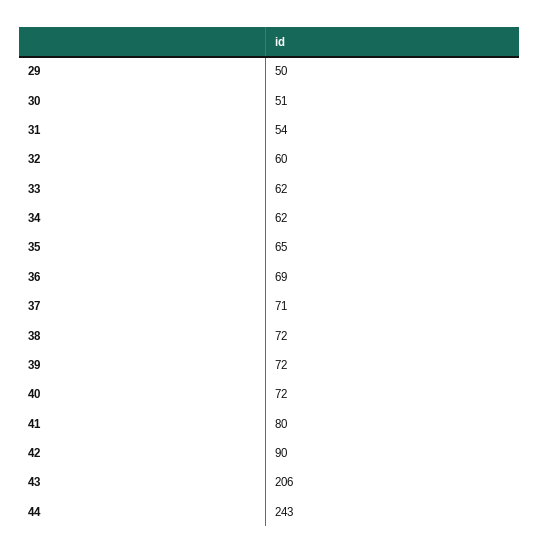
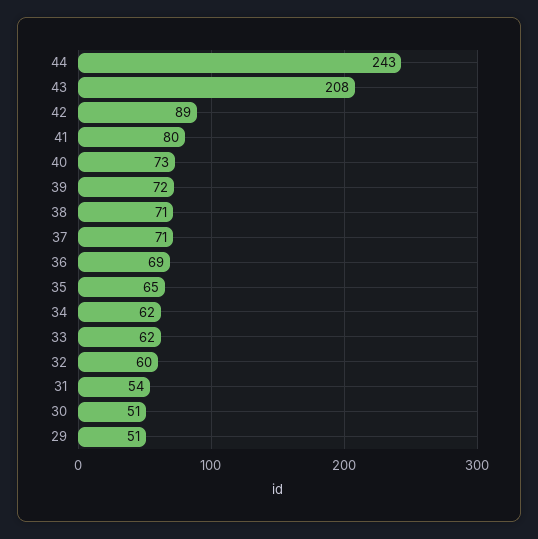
29: 50 -> 51
38: 72 -> 71
40: 72 -> 73
42: 90 -> 89
43: 206 -> 208

